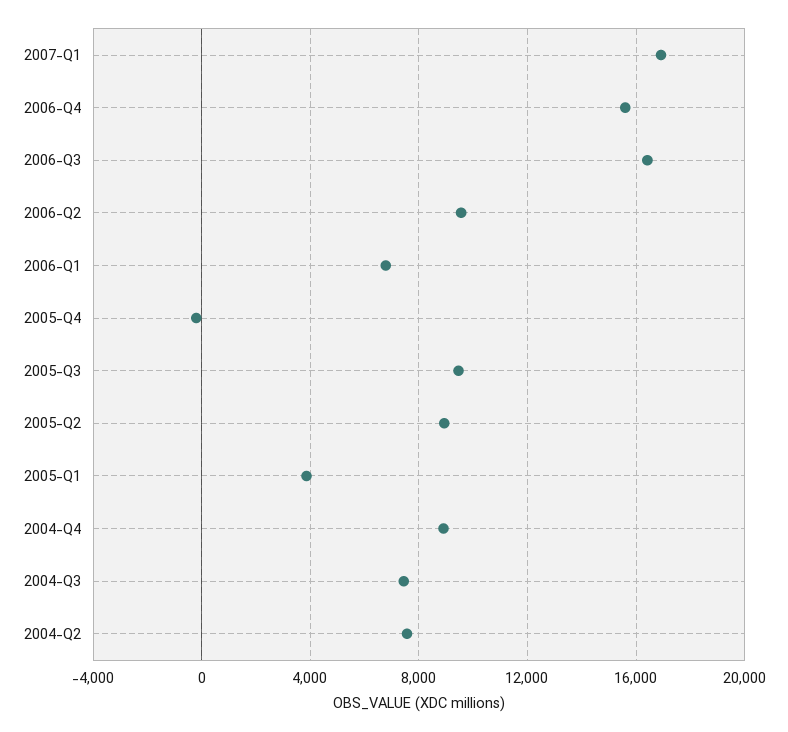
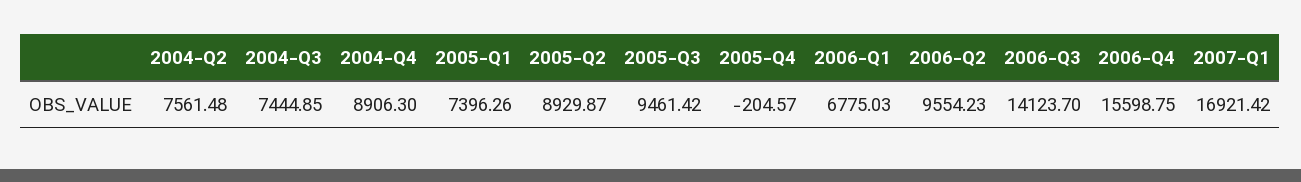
2006-Q3: 16500 -> 14123.7
2005-Q1: 4000 -> 7396.26

